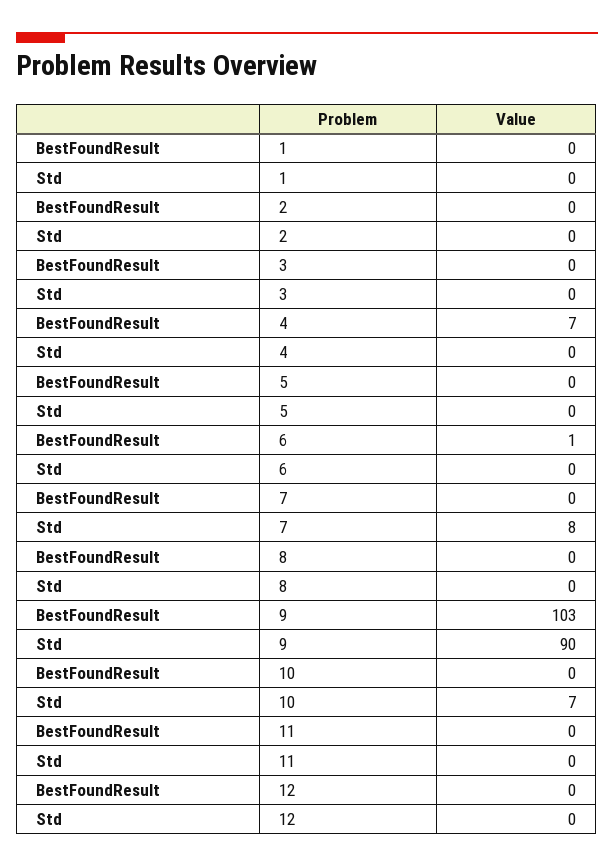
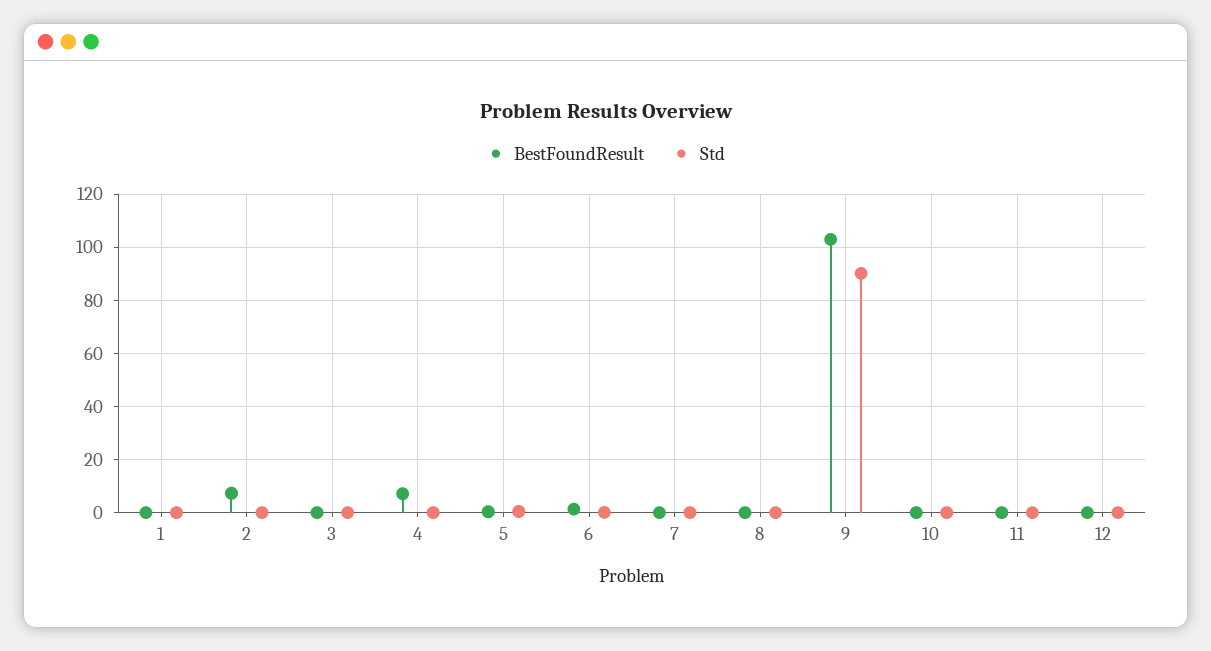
BestFoundResult, 2: 0 -> 7.5
Std, 7: 8 -> 0
Std, 10: 7 -> 0

